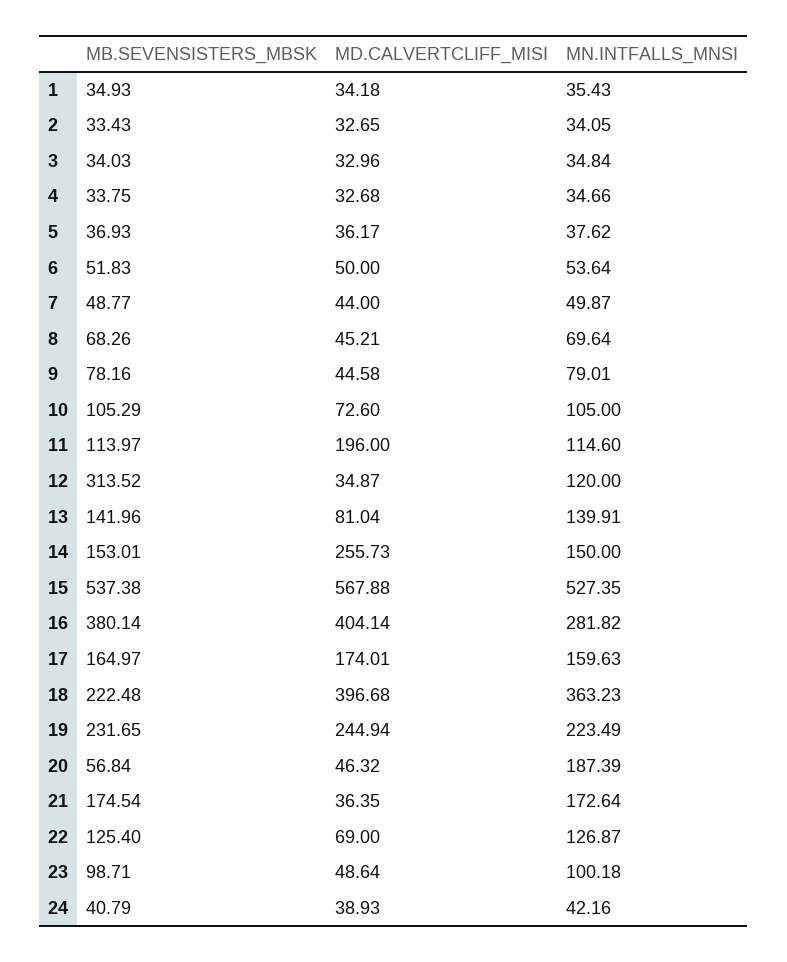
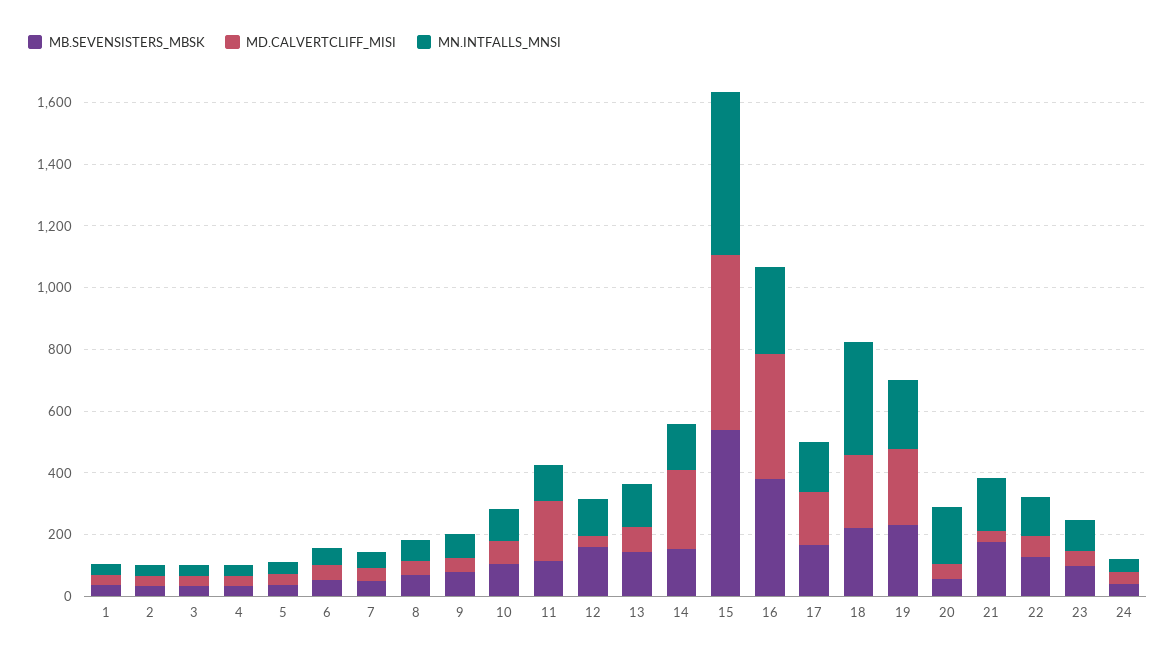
MB.SEVENSISTERS_MBSK, 12: 313.52 -> 150
MD.CALVERTCLIFF_MISI, 18: 396.68 -> 250

